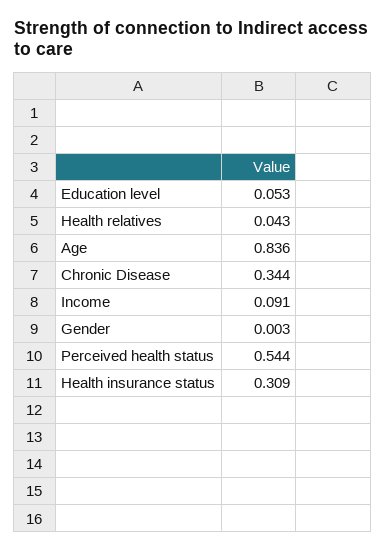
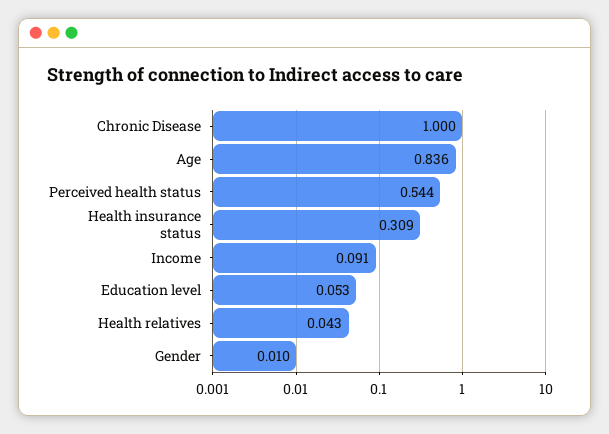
Chronic Disease: 0.344 -> 1
Gender: 0.003 -> 0.01

